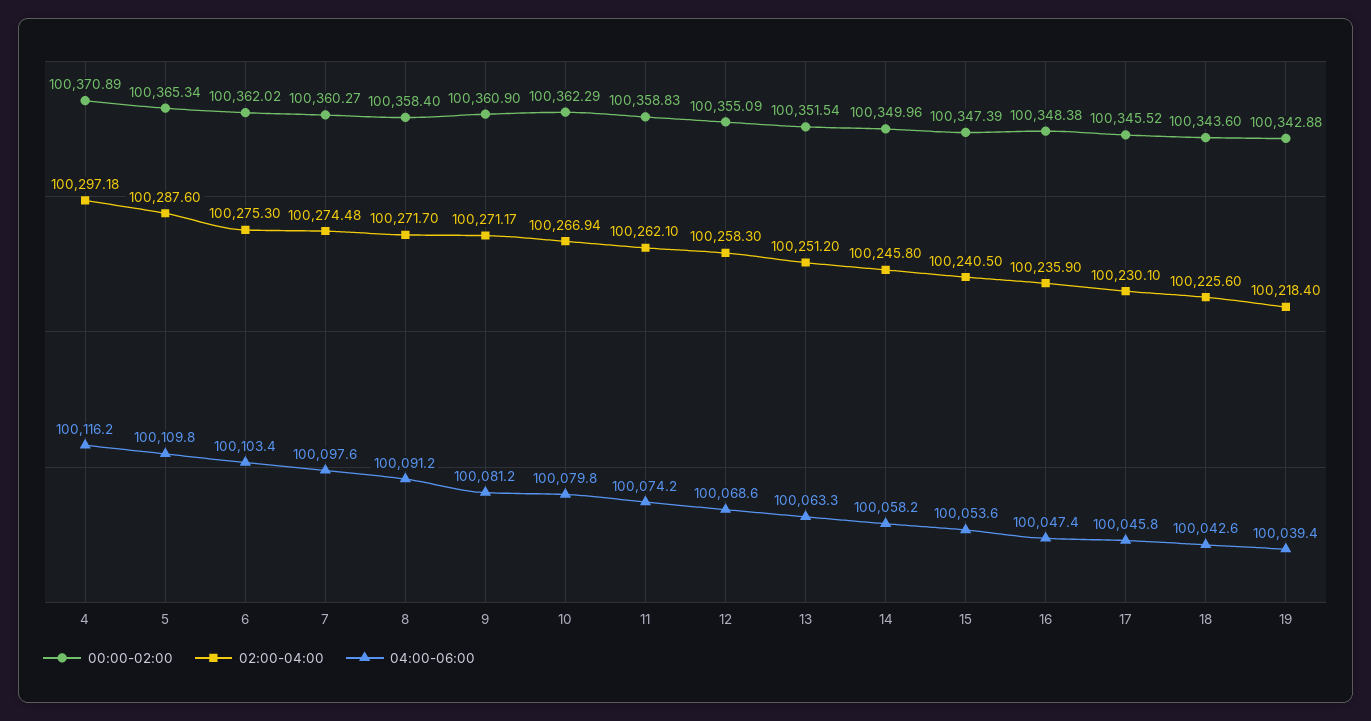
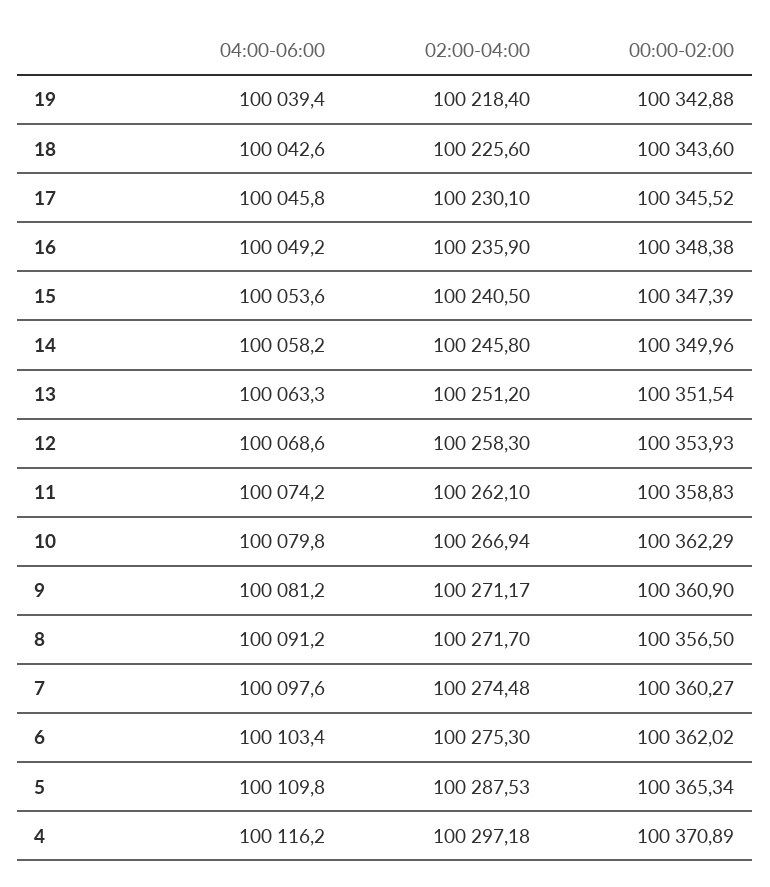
02:00-04:00, 5: 100287.6 -> 100287.53
00:00-02:00, 8: 100358.4 -> 100356.5
00:00-02:00, 12: 100355.09 -> 100353.93
04:00-06:00, 16: 100047.4 -> 100049.2

